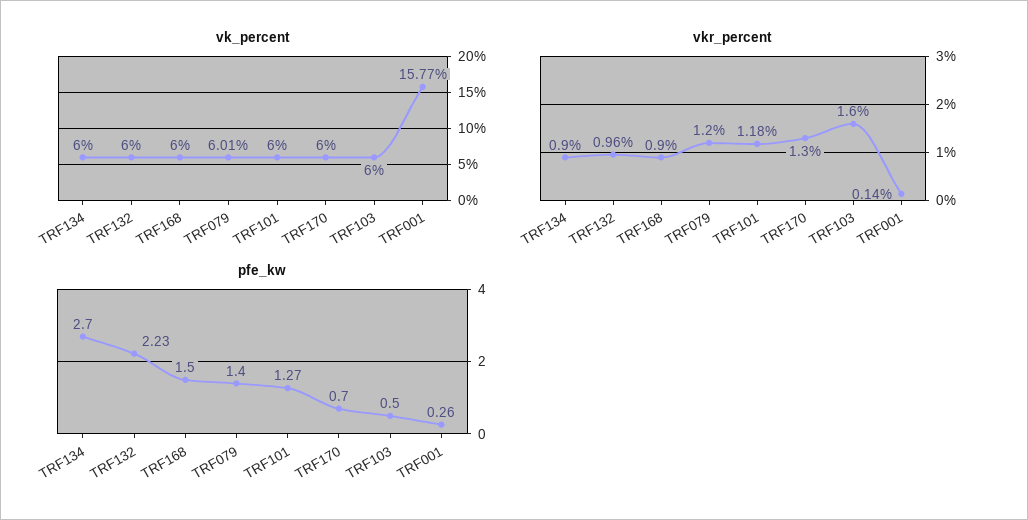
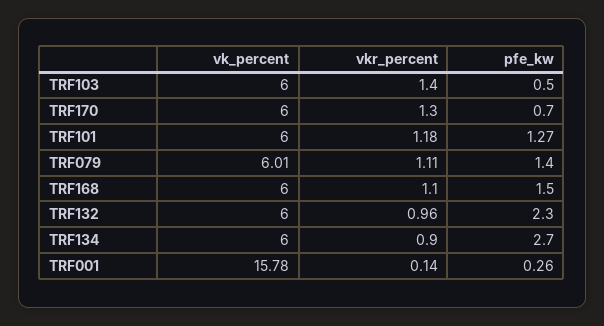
vk_percent, TRF001: 15.77 -> 15.78
vkr_percent, TRF168: 0.9 -> 1.1
vkr_percent, TRF079: 1.2 -> 1.11
vkr_percent, TRF103: 1.6 -> 1.4
pfe_kw, TRF132: 2.23 -> 2.3

